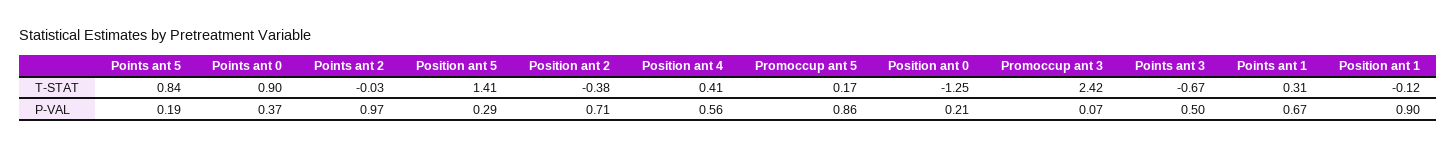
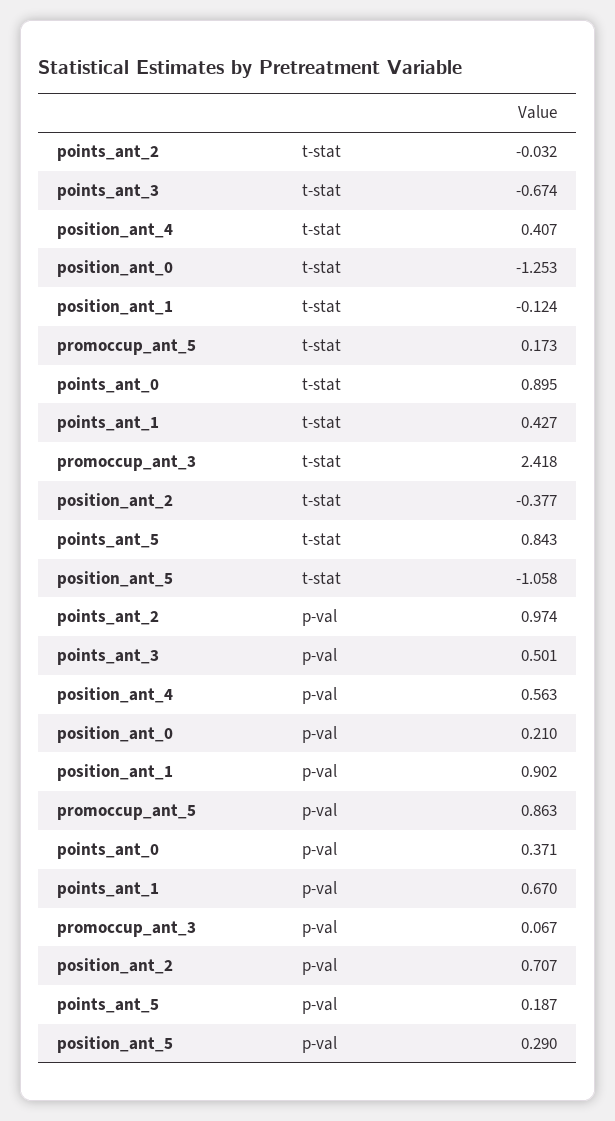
Position ant 5, T-STAT: 1.41 -> -1.058
Points ant 1, T-STAT: 0.31 -> 0.427

